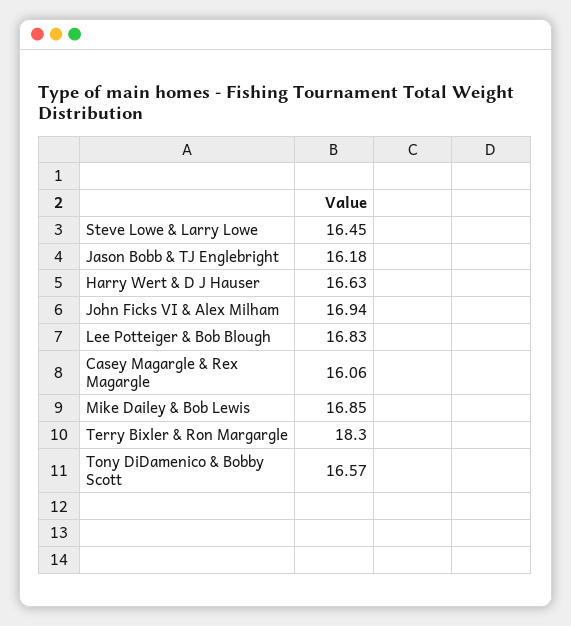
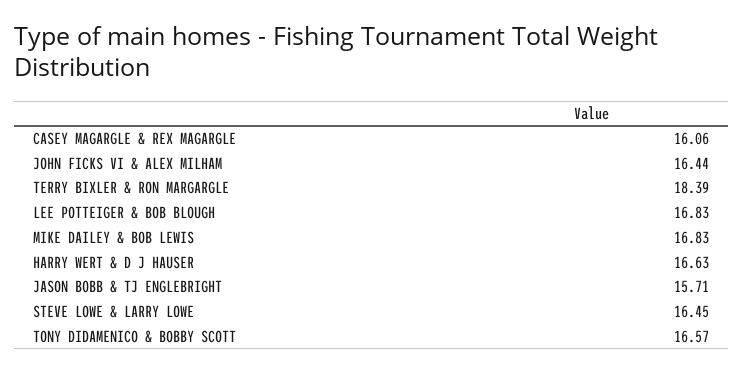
Jason Bobb & TJ Englebright: 16.18 -> 15.71
John Ficks VI & Alex Milham: 16.94 -> 16.44
Mike Dailey & Bob Lewis: 16.85 -> 16.83
Terry Bixler & Ron Margargle: 18.3 -> 18.39

